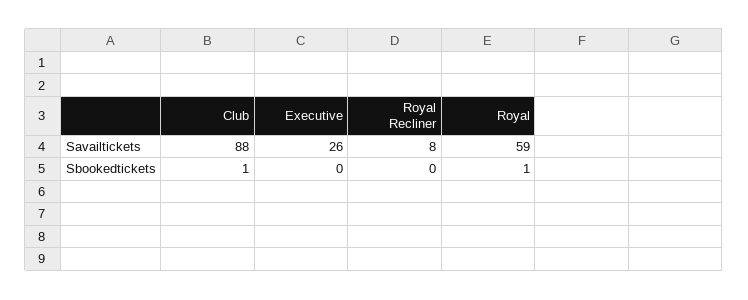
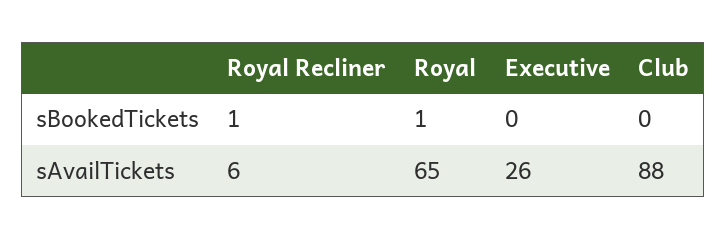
Royal Recliner, Savailtickets: 8 -> 6
Royal, Savailtickets: 59 -> 65
Club, Sbookedtickets: 1 -> 0
Royal Recliner, Sbookedtickets: 0 -> 1

